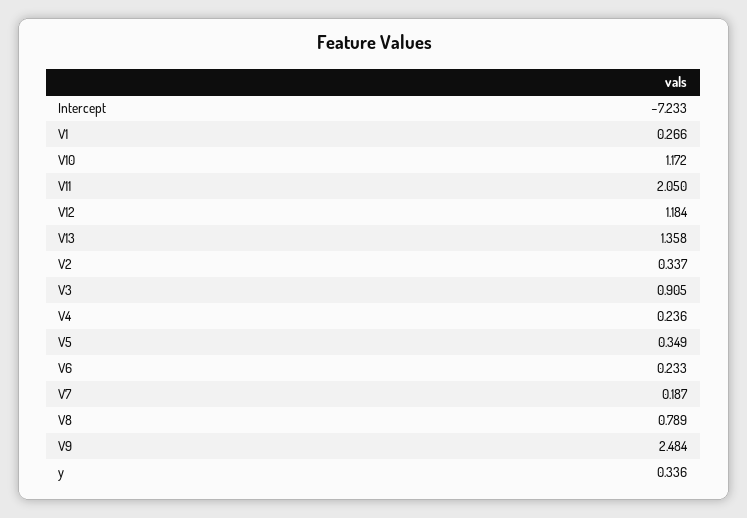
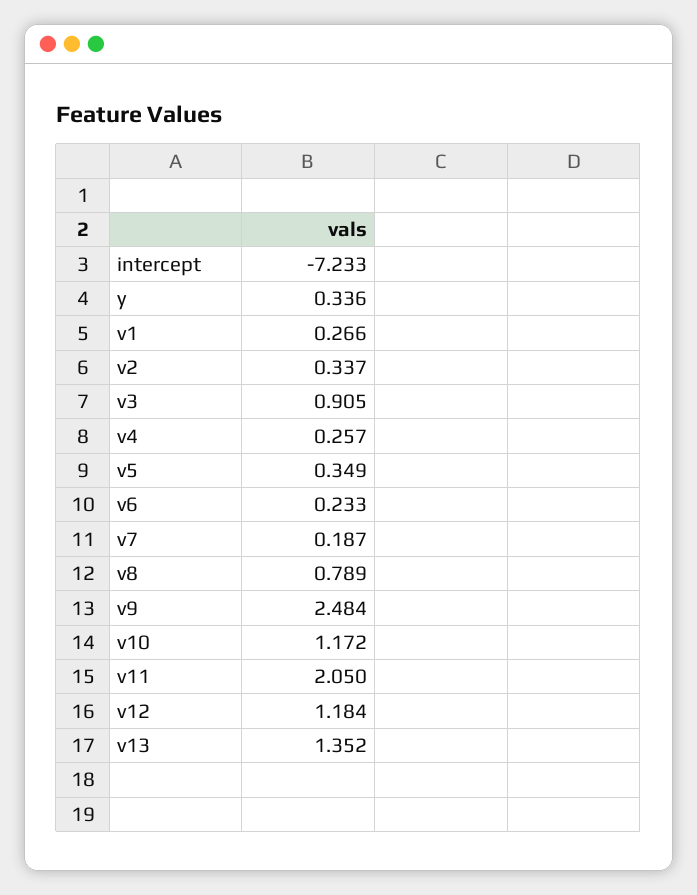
V13: 1.358 -> 1.352
V4: 0.236 -> 0.257

